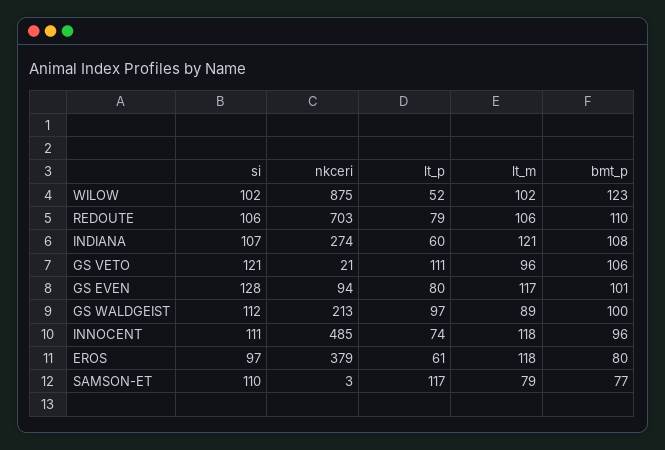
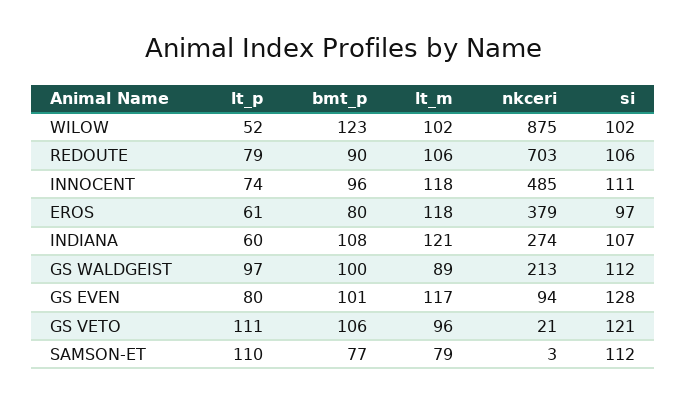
bmt_p, REDOUTE: 110 -> 90
si, SAMSON-ET: 110 -> 112
lt_p, SAMSON-ET: 117 -> 110

